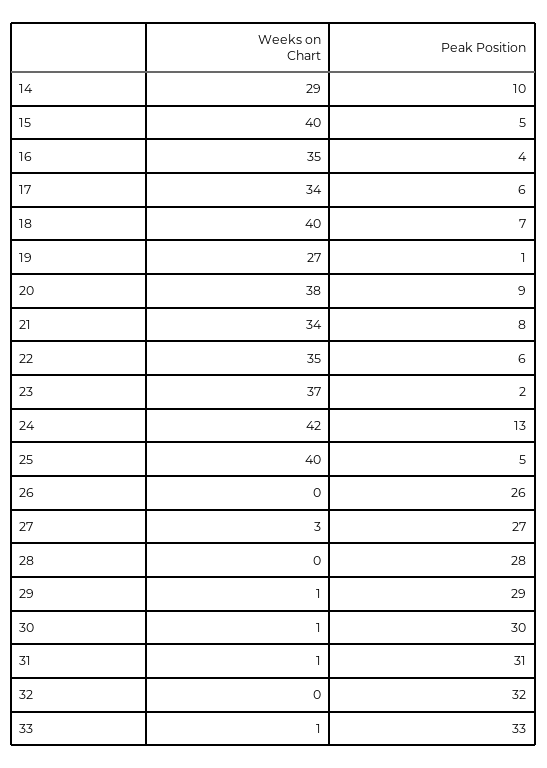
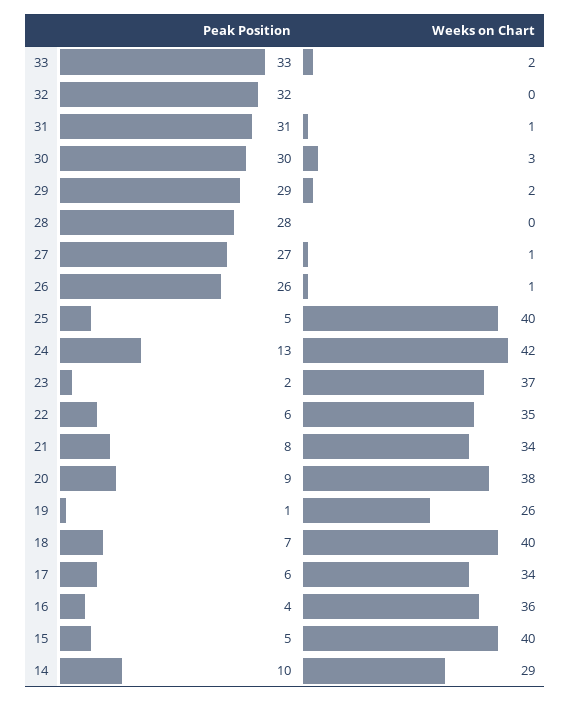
Weeks on Chart, 16: 35 -> 36
Weeks on Chart, 19: 27 -> 26
Weeks on Chart, 26: 0 -> 1
Weeks on Chart, 27: 3 -> 1
Weeks on Chart, 29: 1 -> 2
Weeks on Chart, 30: 1 -> 3
Weeks on Chart, 33: 1 -> 2

